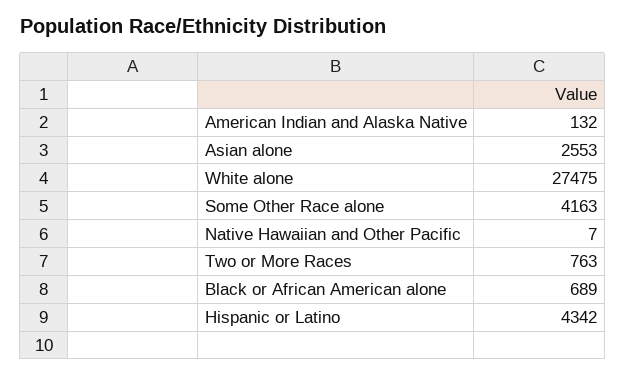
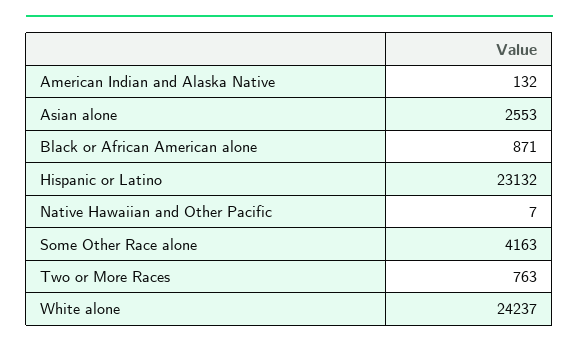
White alone: 27475 -> 24237
Black or African American alone: 689 -> 871
Hispanic or Latino: 4342 -> 23132

